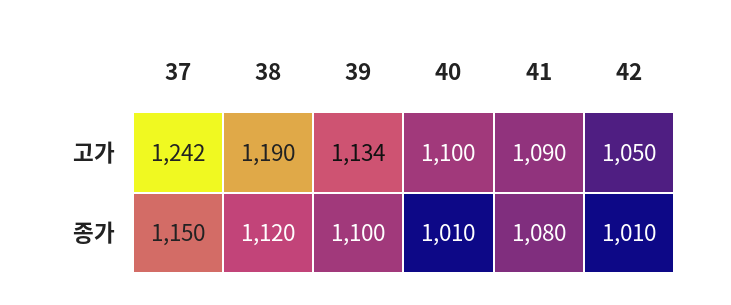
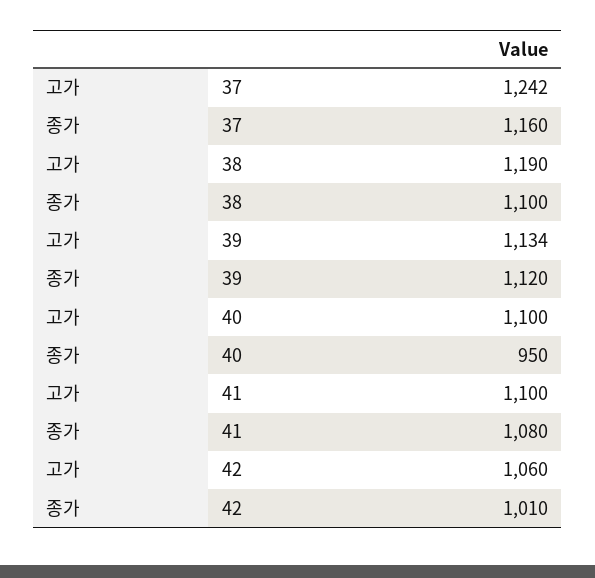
41, 고가: 1090 -> 1100
42, 고가: 1050 -> 1060
37, 종가: 1150 -> 1160
38, 종가: 1120 -> 1100
39, 종가: 1100 -> 1120
40, 종가: 1010 -> 950

